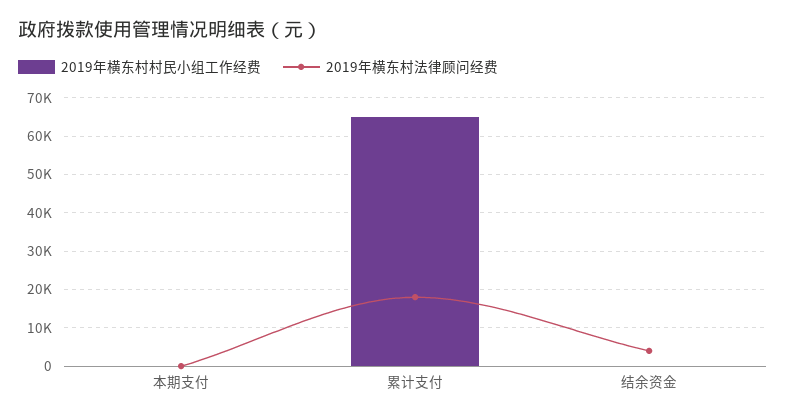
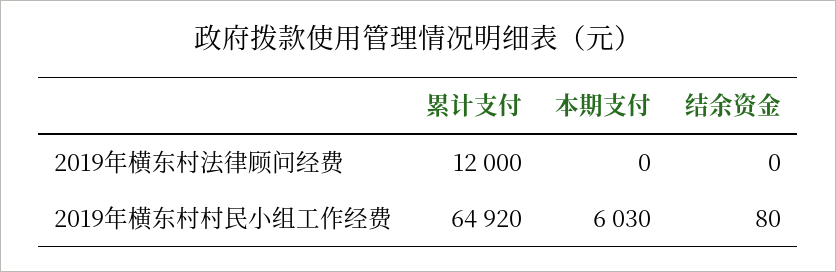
2019年横东村村民小组工作经费, 本期支付: 0 -> 6030
2019年横东村法律顾问经费, 累计支付: 18000 -> 12000
2019年横东村法律顾问经费, 结余资金: 4000 -> 0

